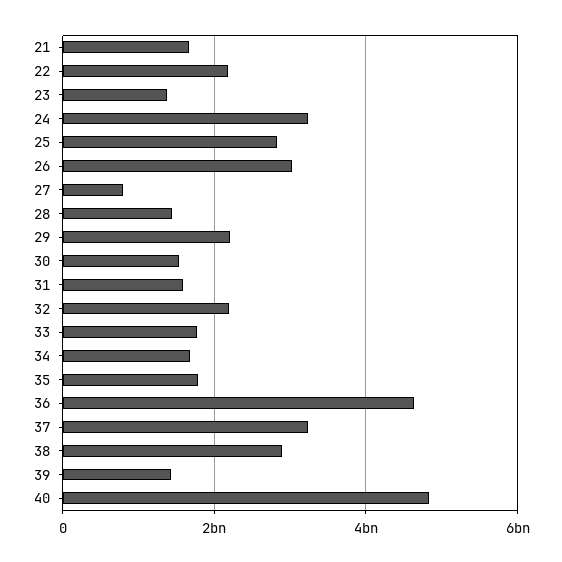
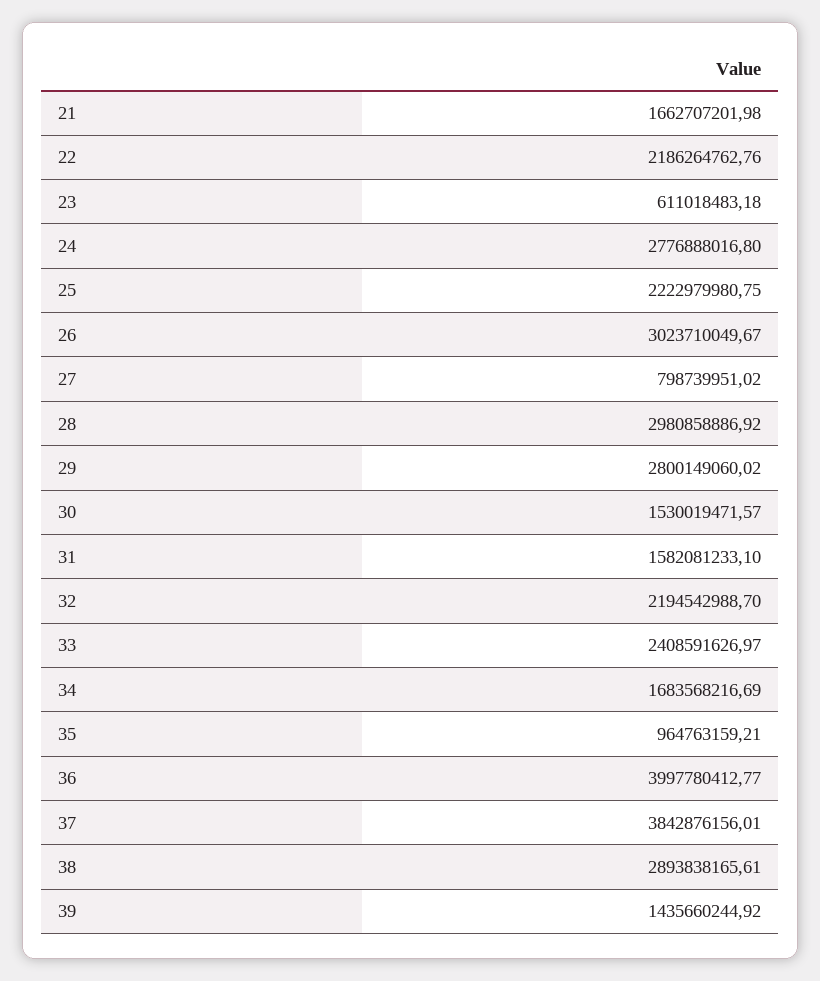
23: 1400000000 -> 611018483.18
24: 3200000000 -> 2776888016.8
25: 2800000000 -> 2222979980.75
28: 1400000000 -> 2980858886.92
29: 2200000000 -> 2800149060.02
33: 1800000000 -> 2408591626.97
35: 1800000000 -> 964763159.21
36: 4600000000 -> 3997780412.77
37: 3200000000 -> 3842876156.01
40: 4800000000 -> none

